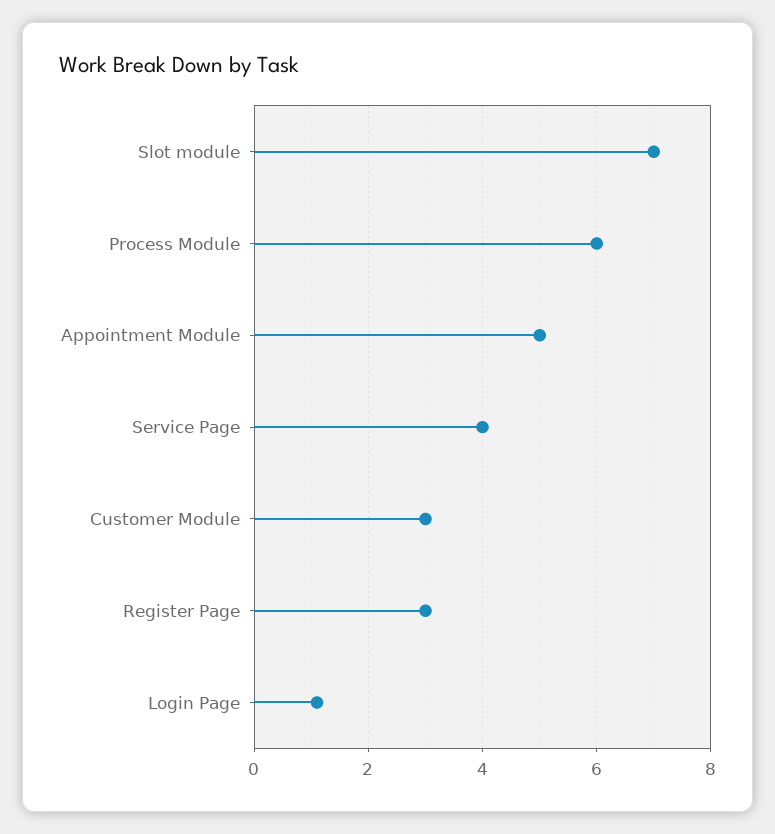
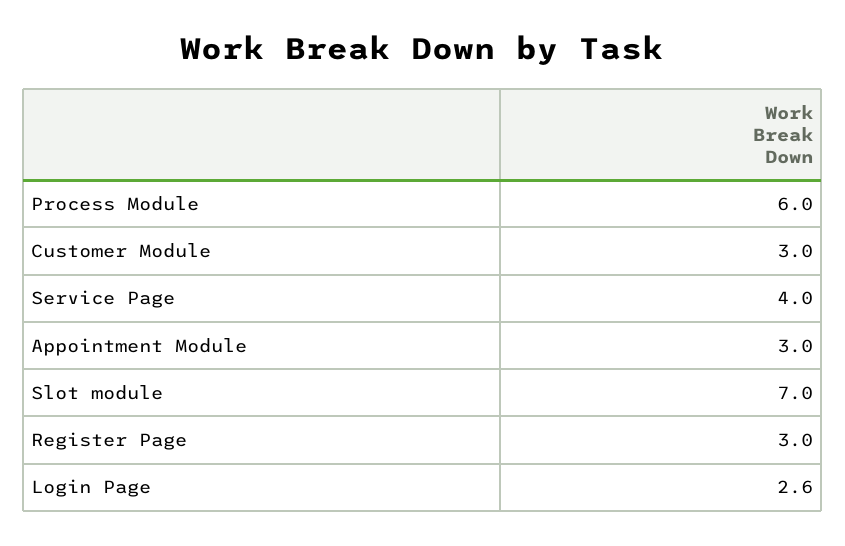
Appointment Module: 5 -> 3
Login Page: 1 -> 2.6

